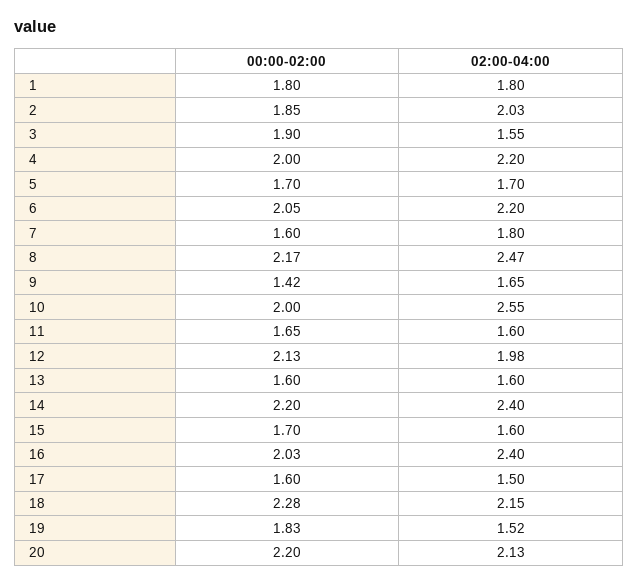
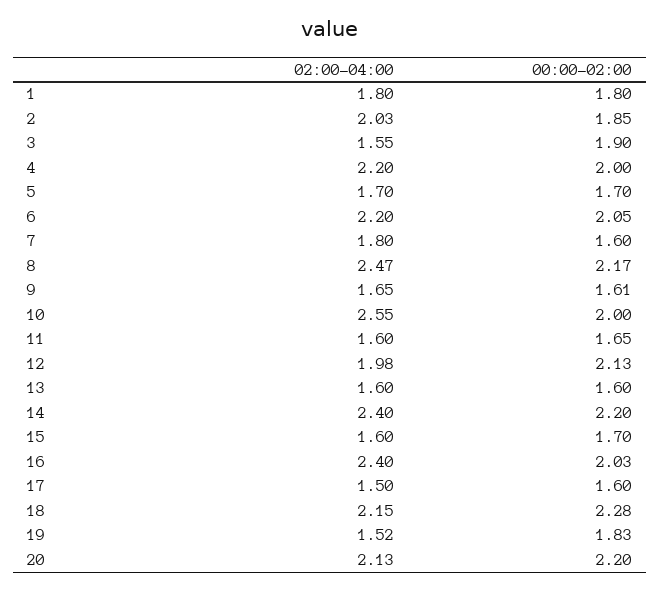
00:00-02:00, 9: 1.42 -> 1.61

